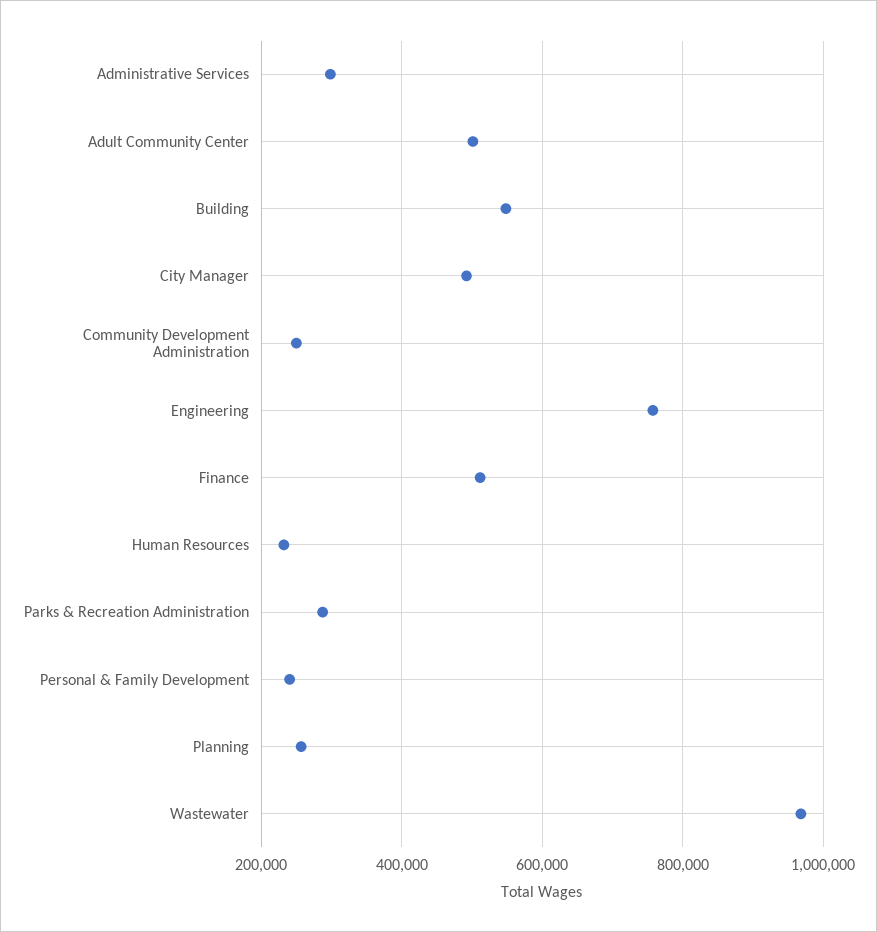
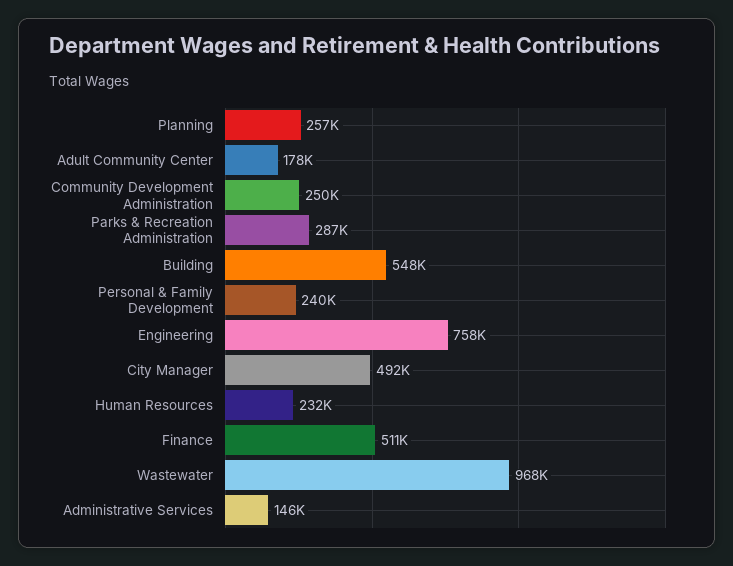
Administrative Services: 300000 -> 146000
Adult Community Center: 500000 -> 178000

